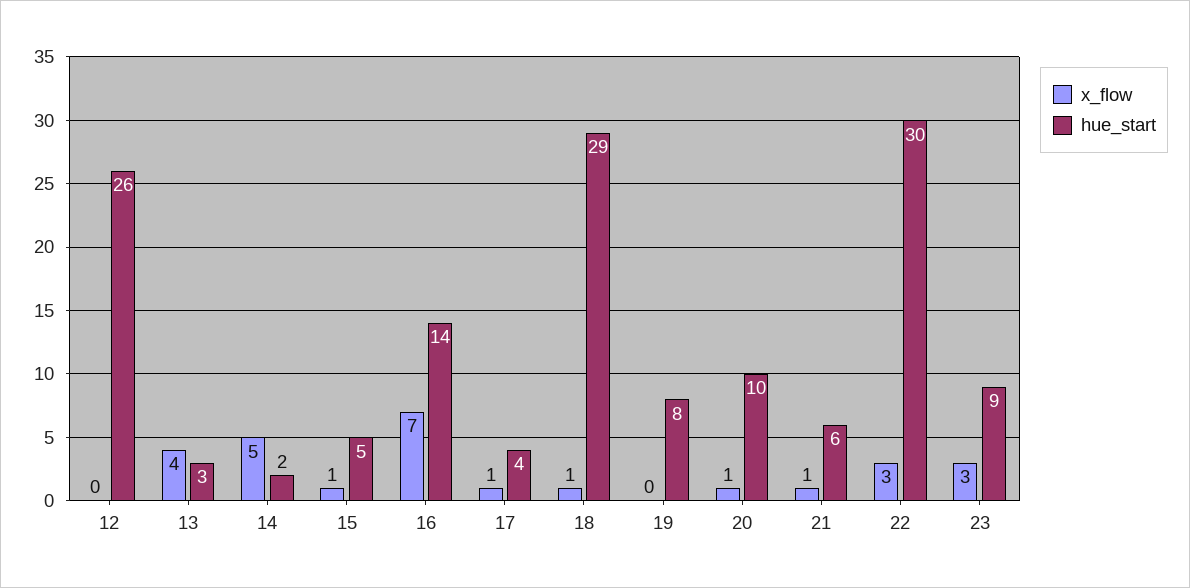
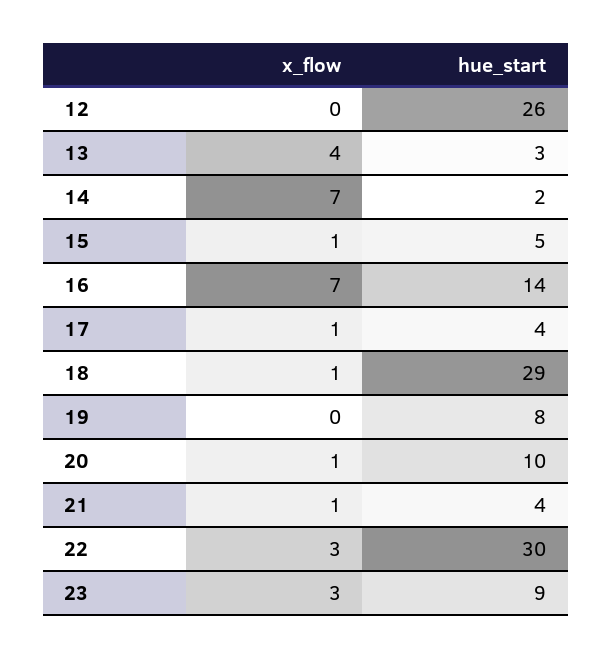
x_flow, 14: 5 -> 7
hue_start, 21: 6 -> 4

